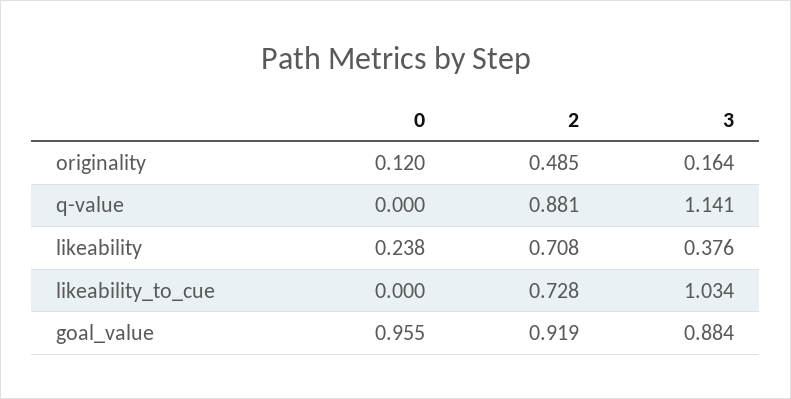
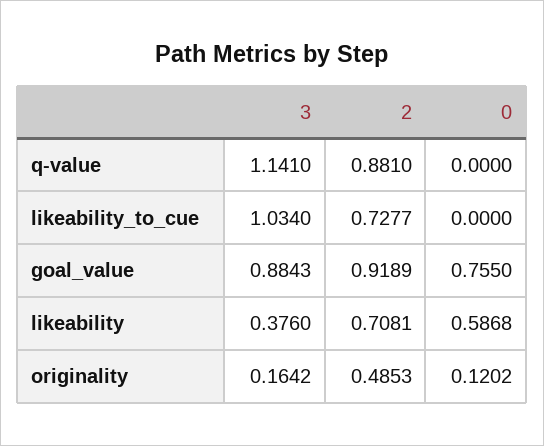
0, likeability: 0.238 -> 0.5868
0, goal_value: 0.955 -> 0.755

